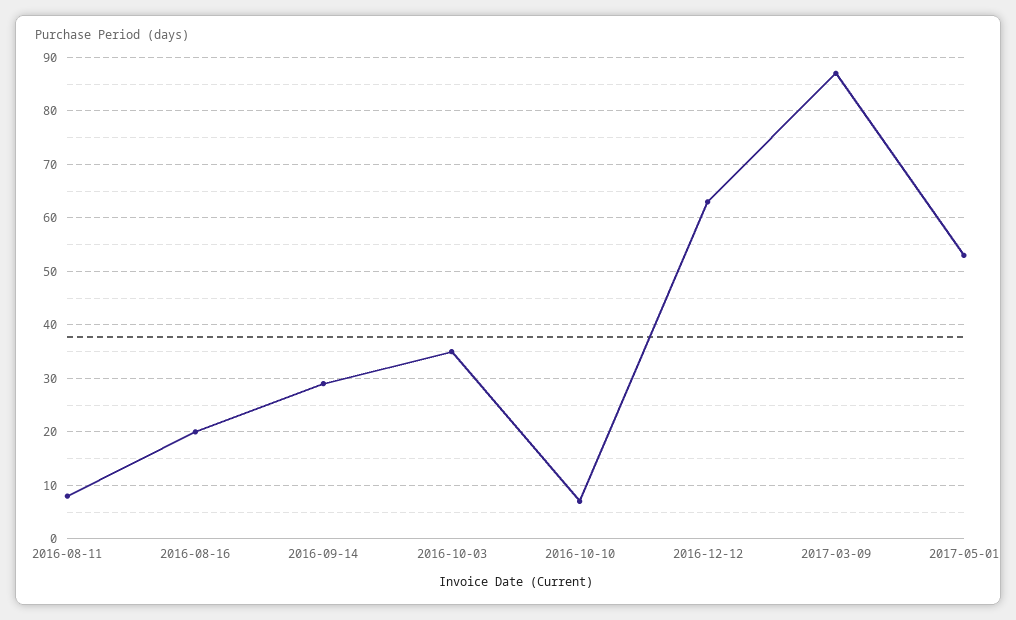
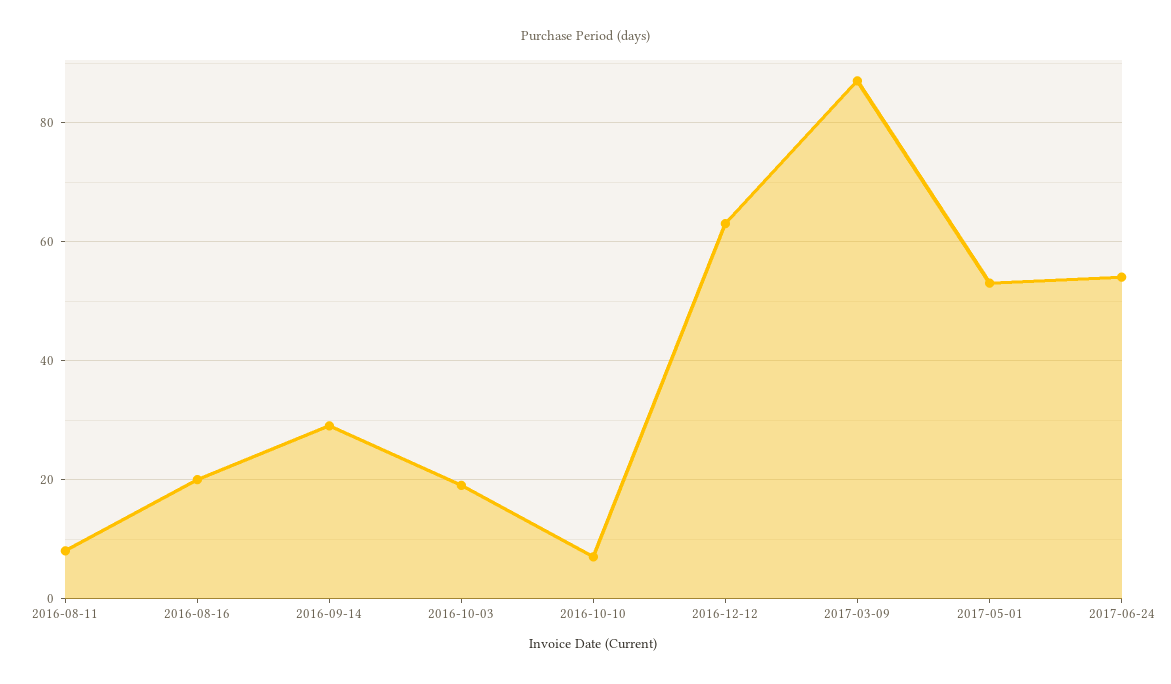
2016-10-03: 35 -> 20
2017-06-24: none -> 55

